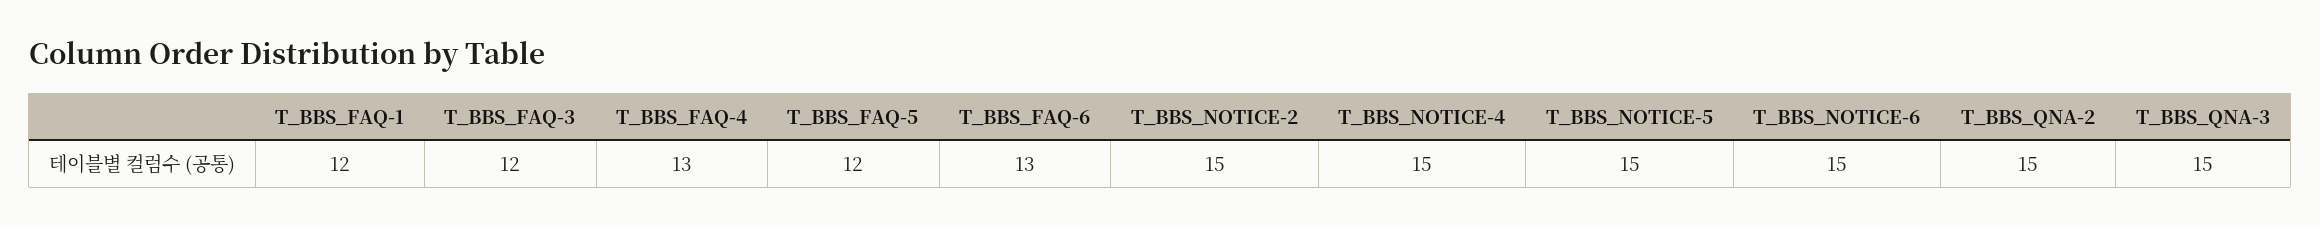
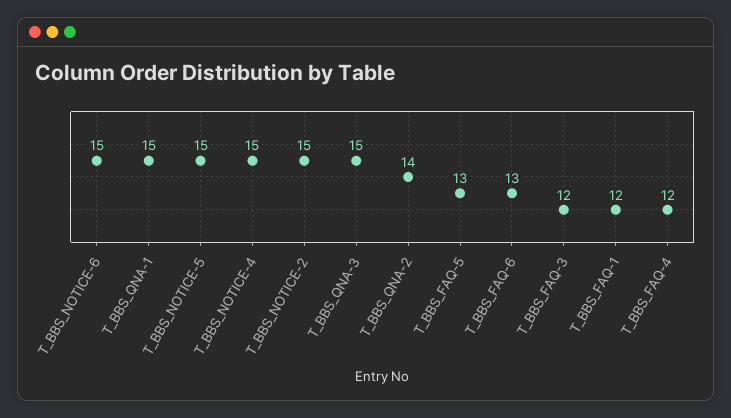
T_BBS_FAQ-4: 13 -> 12
T_BBS_FAQ-5: 12 -> 13
T_BBS_QNA-2: 15 -> 14
T_BBS_QNA-1: none -> 15

